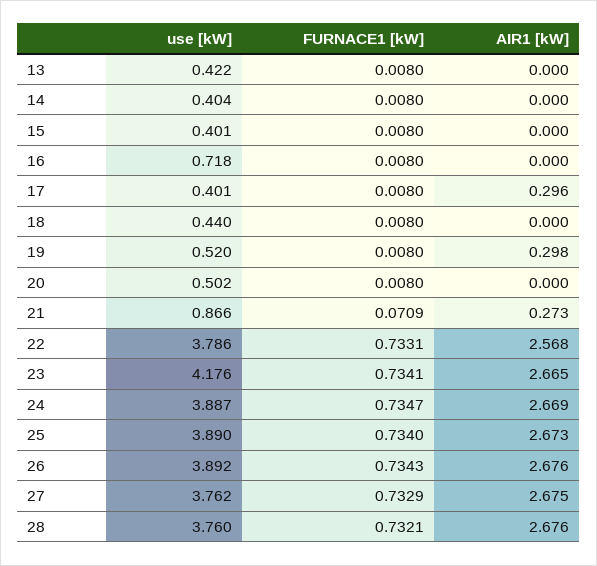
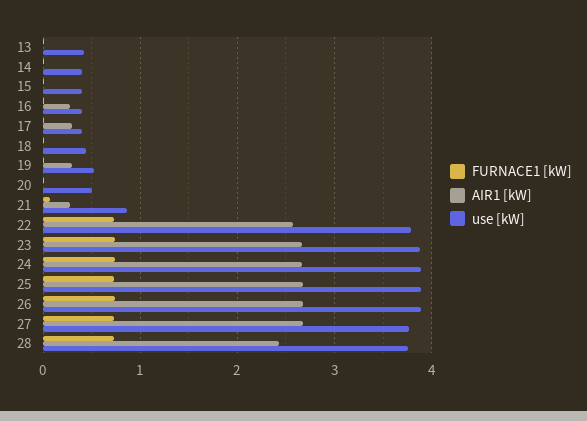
use [kW], 16: 0.718 -> 0.4
AIR1 [kW], 16: 0 -> 0.3
use [kW], 23: 4.176 -> 3.9
AIR1 [kW], 28: 2.676 -> 2.4

